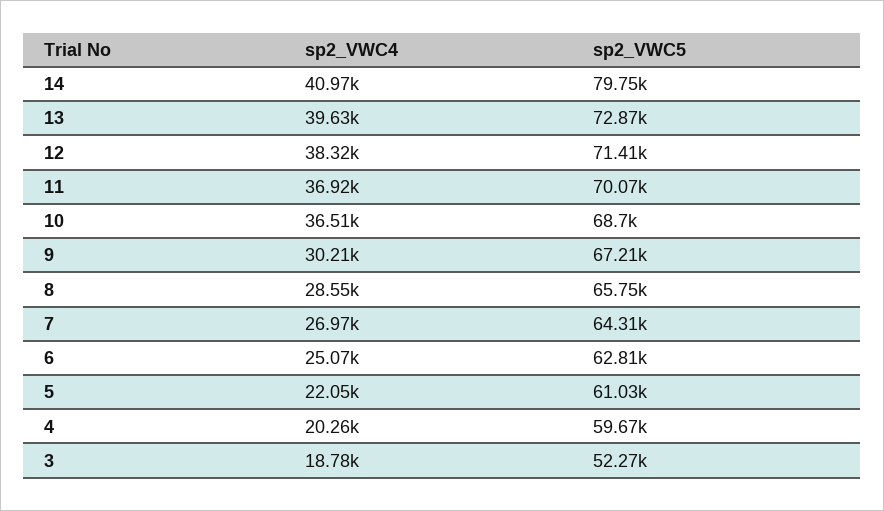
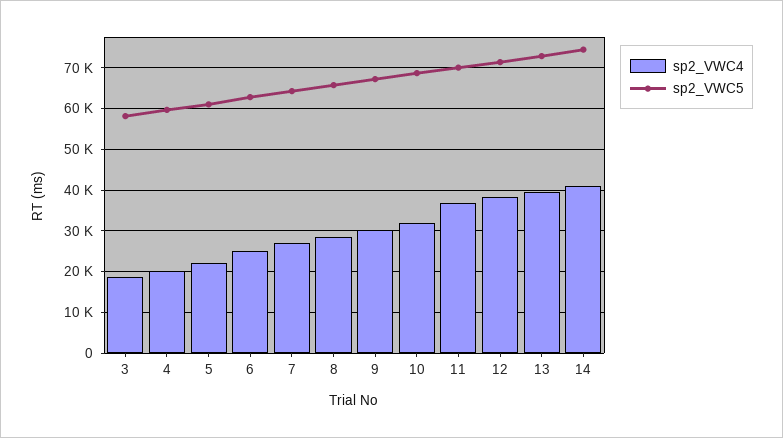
sp2_VWC5, 14: 79750 -> 74000
sp2_VWC4, 10: 36510 -> 32000
sp2_VWC5, 3: 52270 -> 58000

